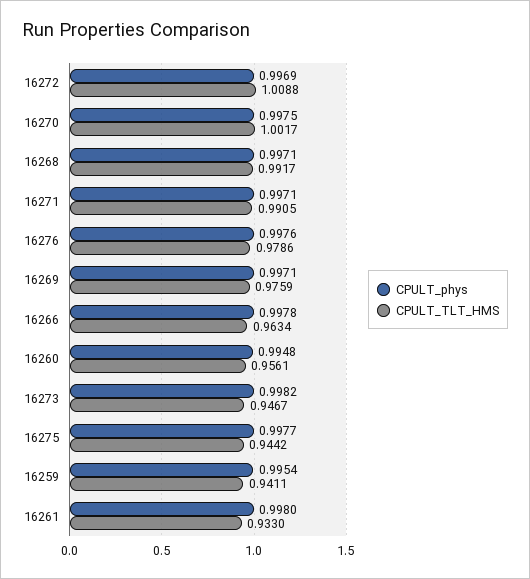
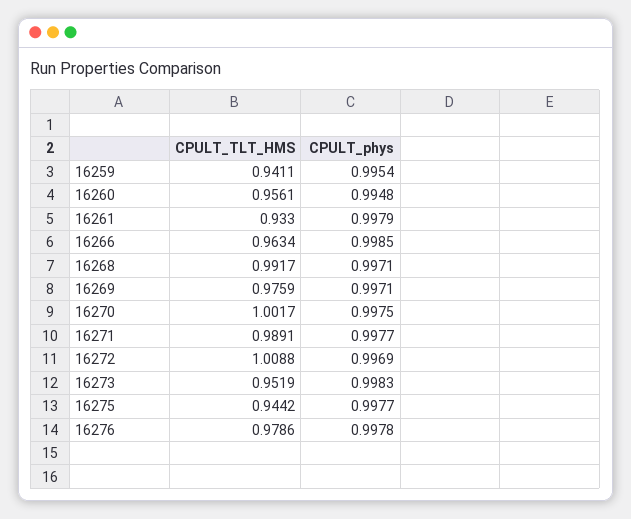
CPULT_phys, 16271: 0.9971 -> 0.9977
CPULT_TLT_HMS, 16271: 0.9905 -> 0.9891
CPULT_phys, 16276: 0.9976 -> 0.9978
CPULT_phys, 16266: 0.9978 -> 0.9985
CPULT_phys, 16273: 0.9982 -> 0.9983
CPULT_TLT_HMS, 16273: 0.9467 -> 0.9519
CPULT_phys, 16261: 0.998 -> 0.9979

